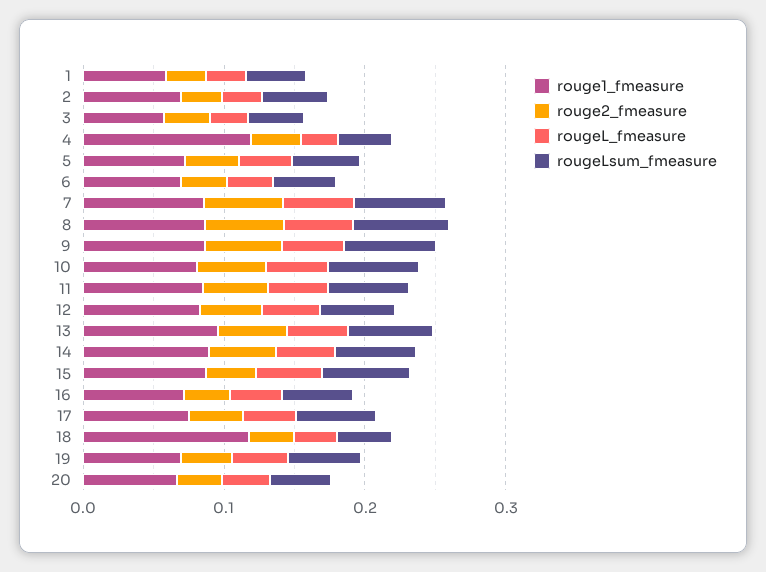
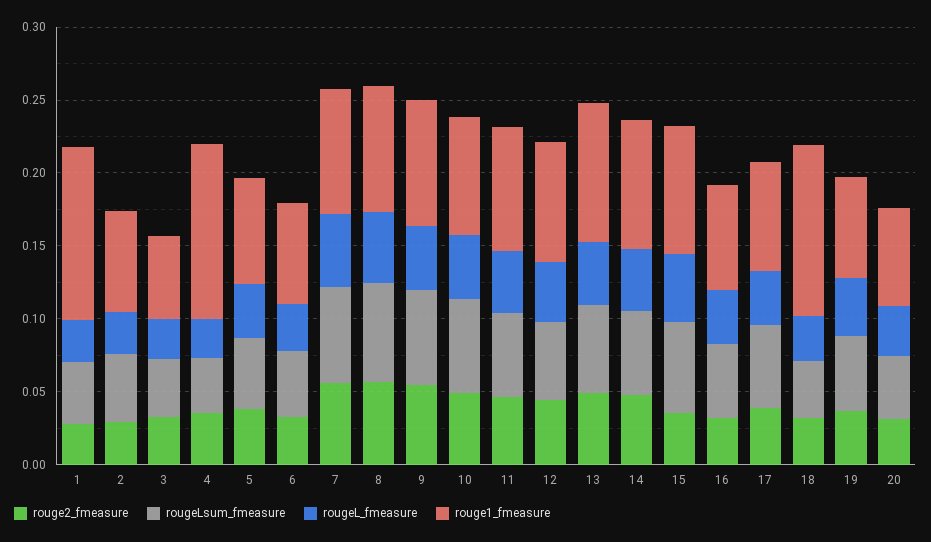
rouge1_fmeasure, 1: 0.06 -> 0.12

